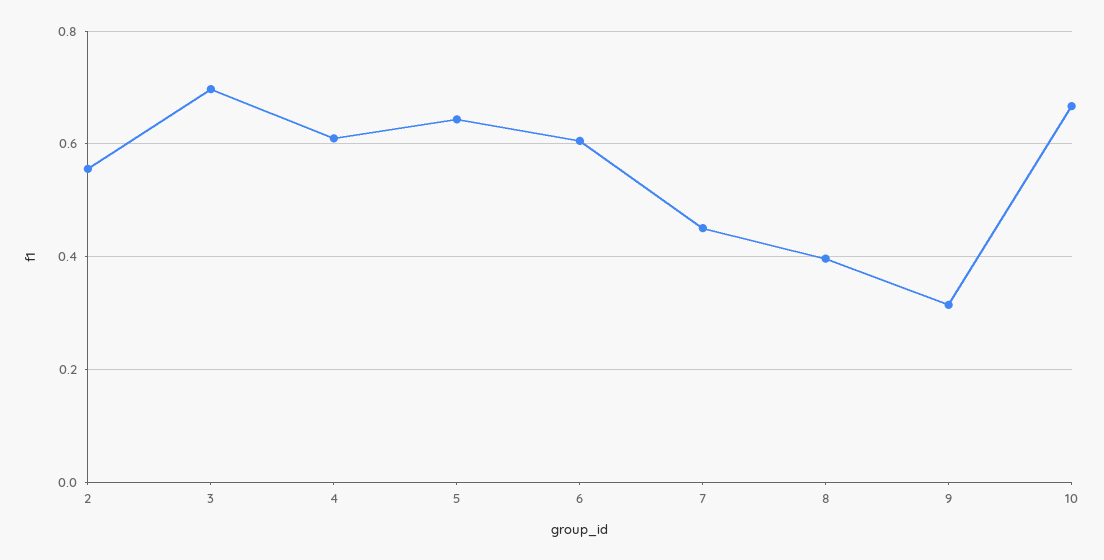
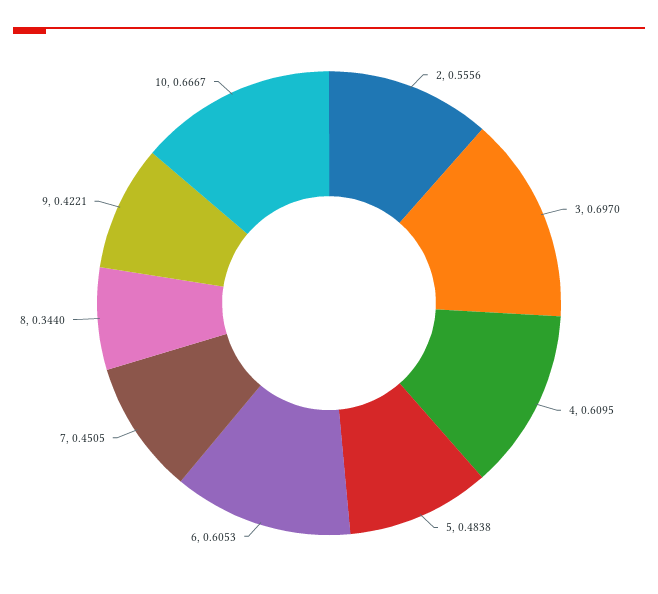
5: 0.64 -> 0.4838
8: 0.4 -> 0.344
9: 0.32 -> 0.4221

